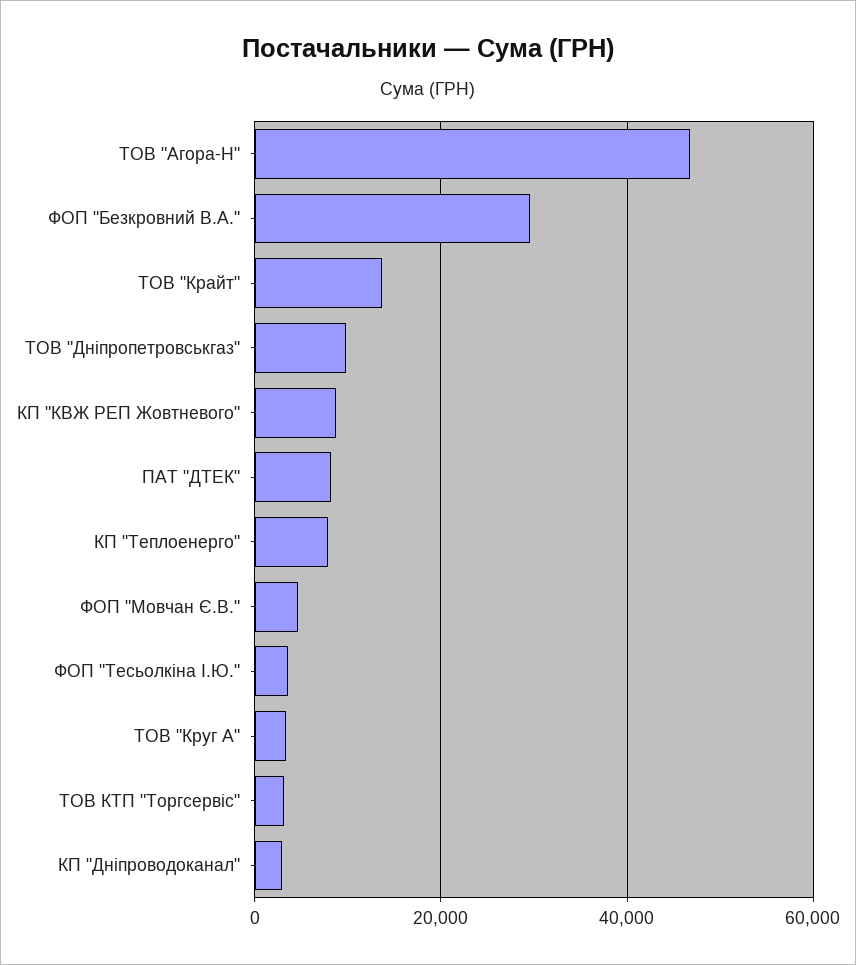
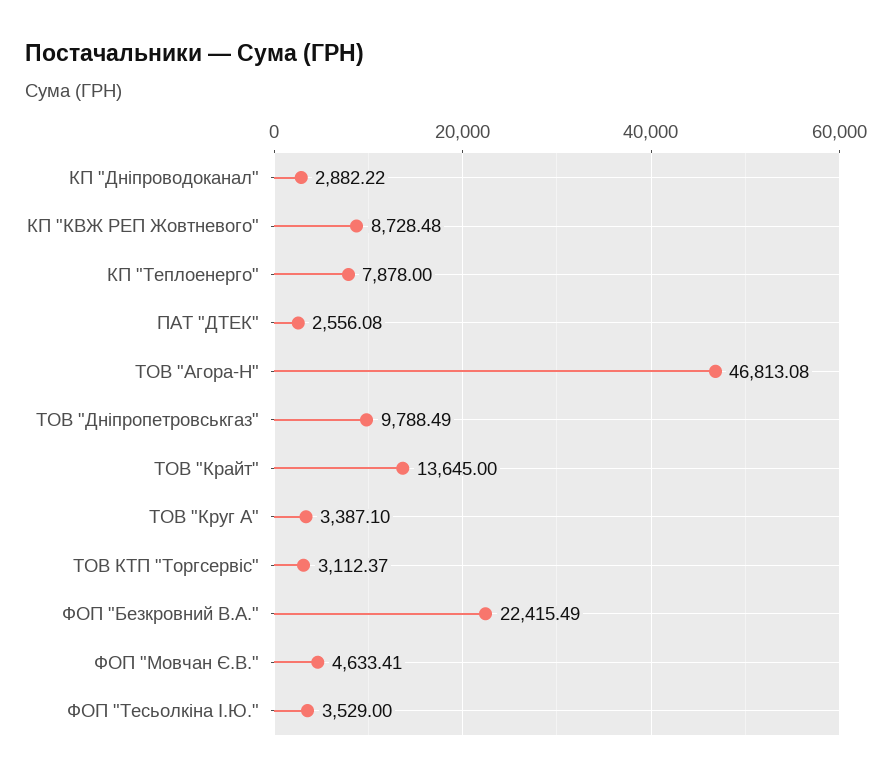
ФОП "Безкровний В.А.": 30000 -> 22415.49
ПАТ "ДТЕК": 8000 -> 2556.08

